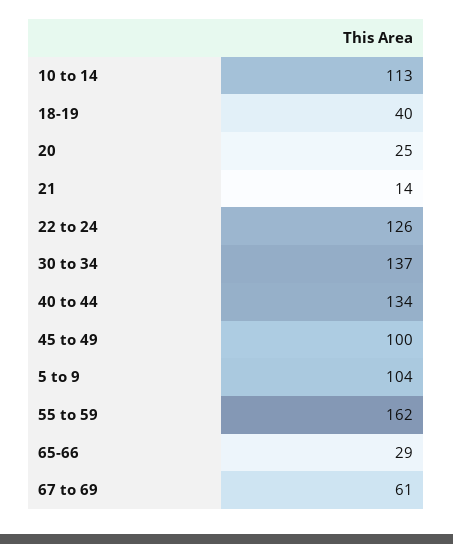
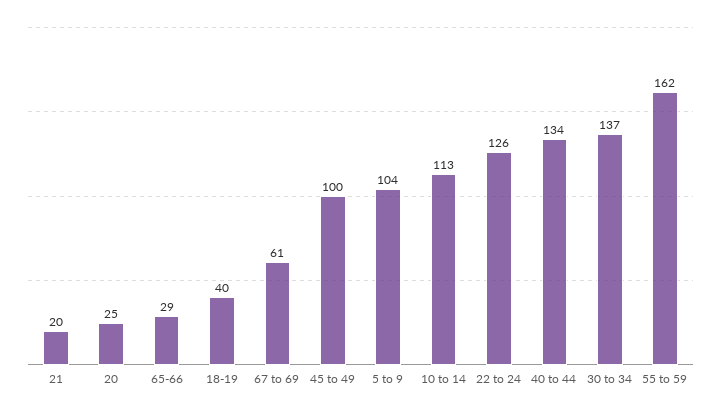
21: 14 -> 20

